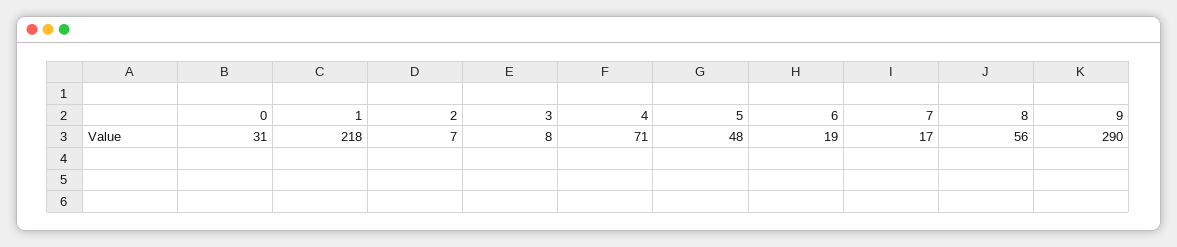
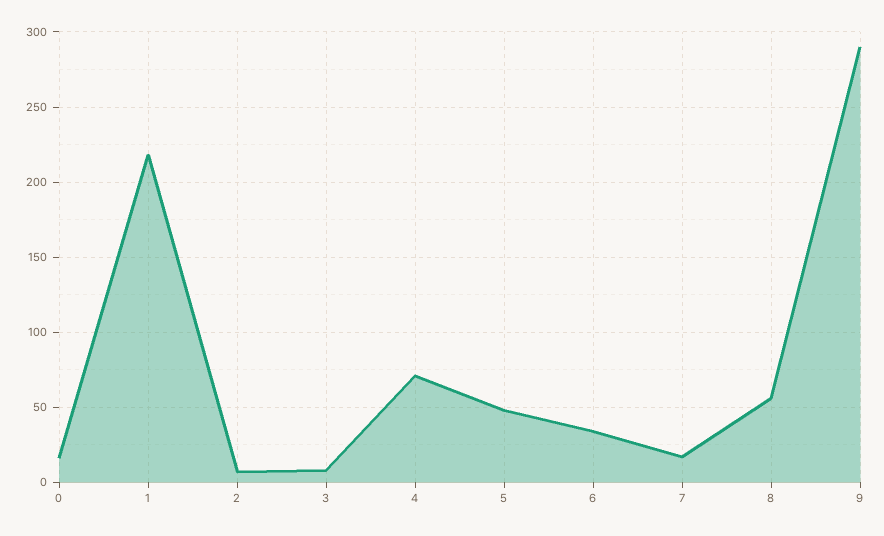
0: 31 -> 15
6: 19 -> 35

